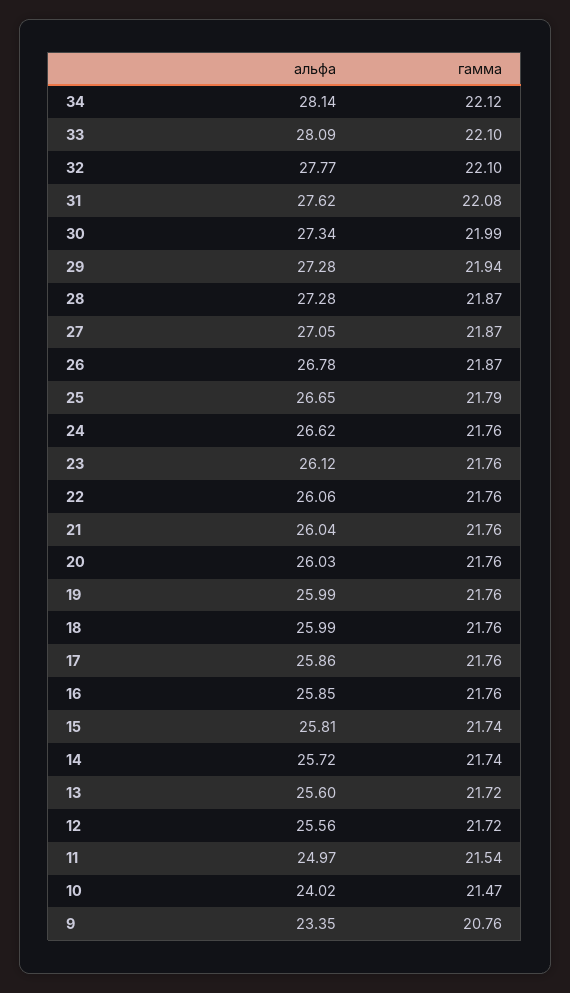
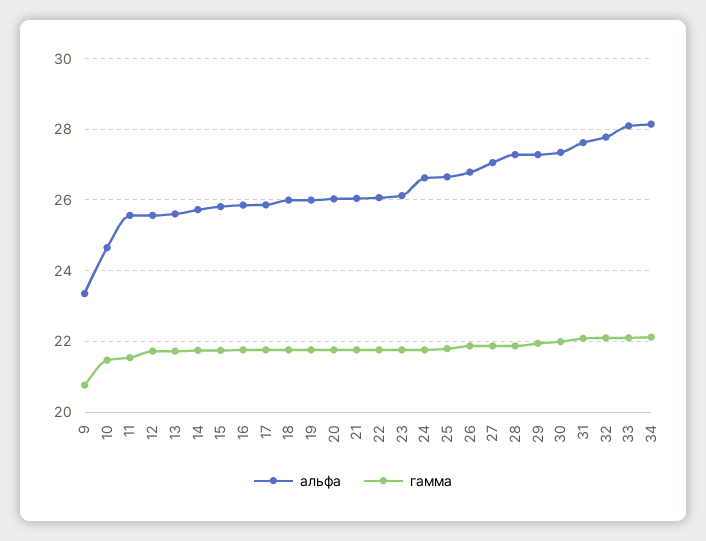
альфа, 11: 24.97 -> 25.6
альфа, 10: 24.02 -> 24.6

